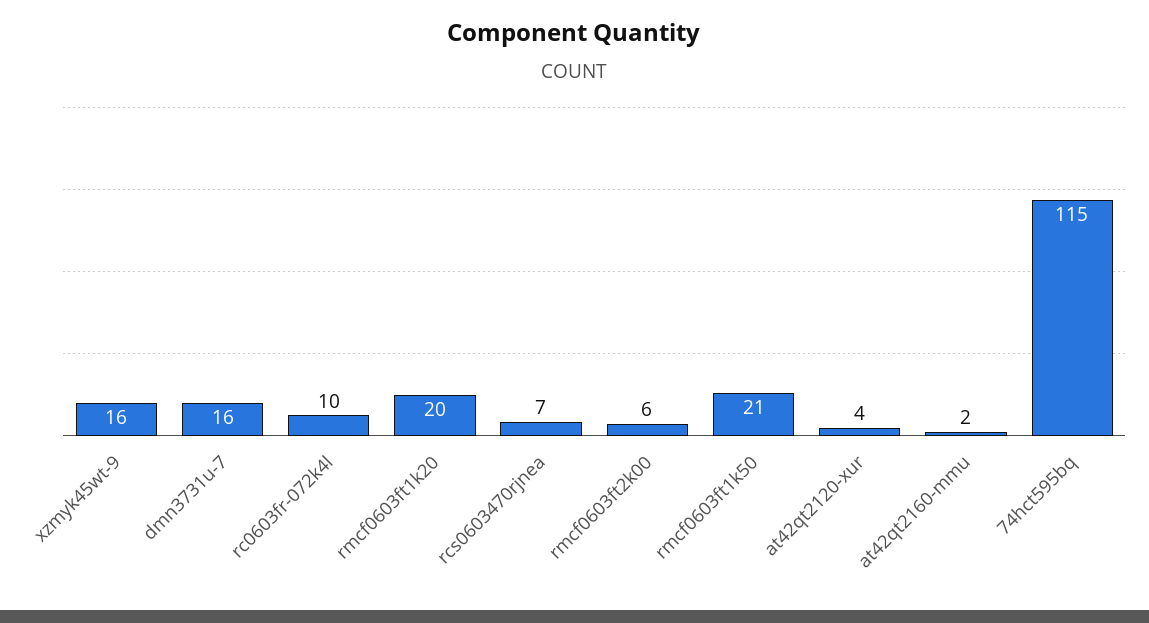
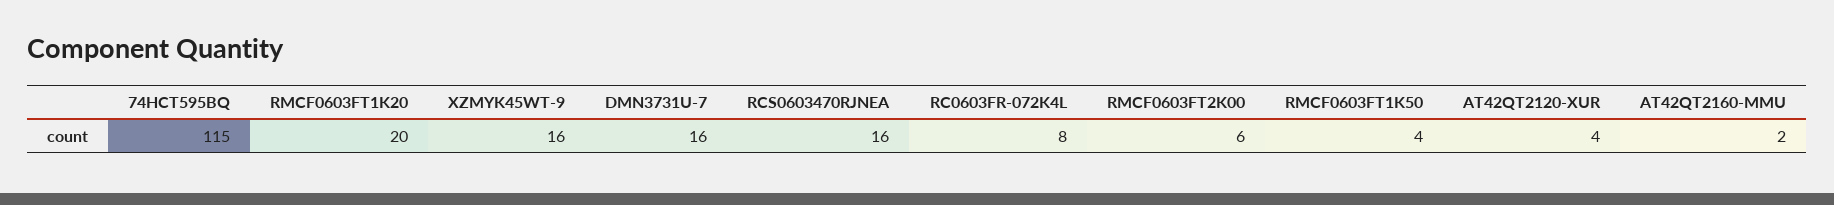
rc0603fr-072k4l: 10 -> 8
rcs0603470rjnea: 7 -> 16
rmcf0603ft1k50: 21 -> 4

